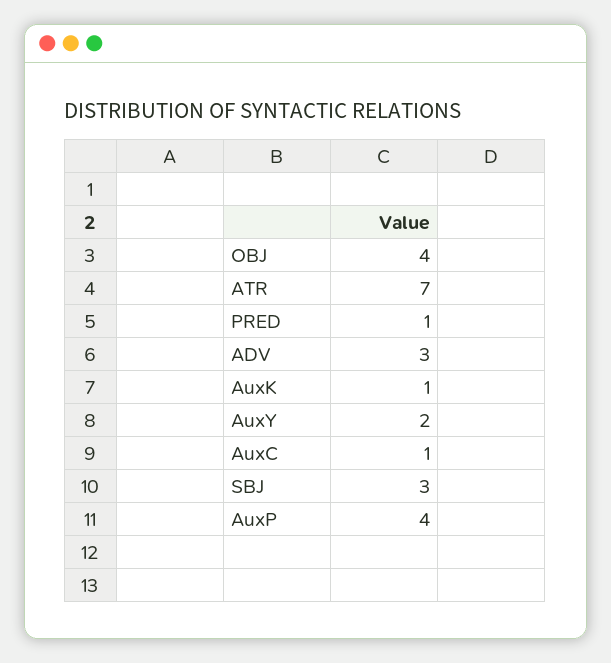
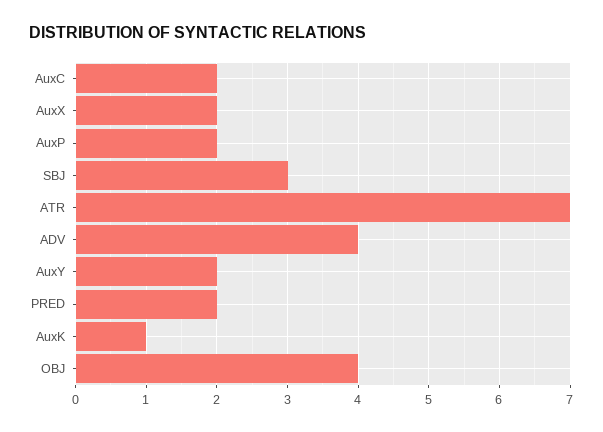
PRED: 1 -> 2
ADV: 3 -> 4
AuxC: 1 -> 2
AuxP: 4 -> 2
AuxX: none -> 2

